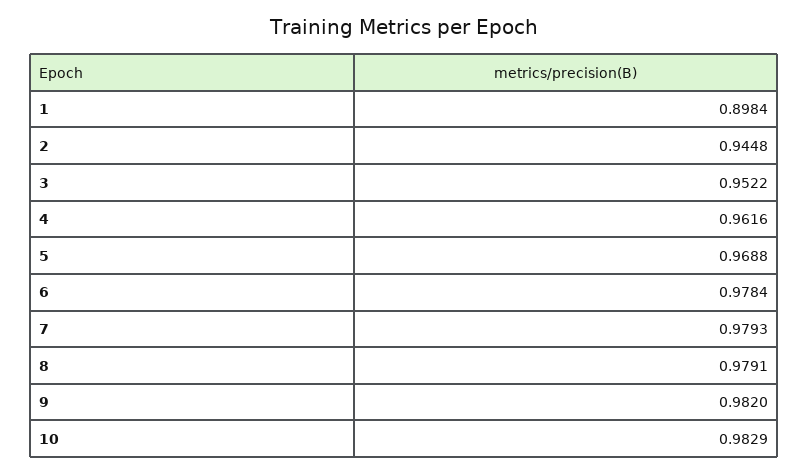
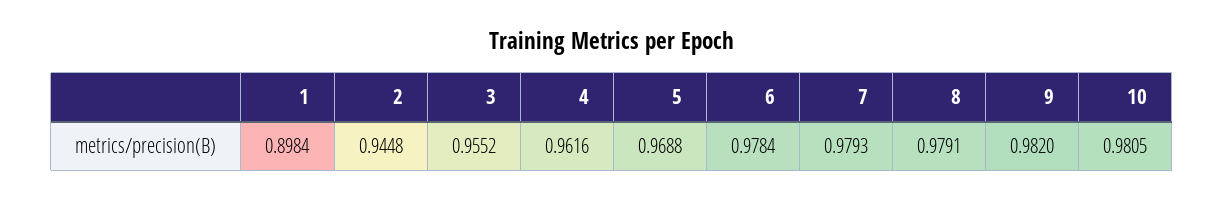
3: 0.9522 -> 0.9552
10: 0.9829 -> 0.9805

